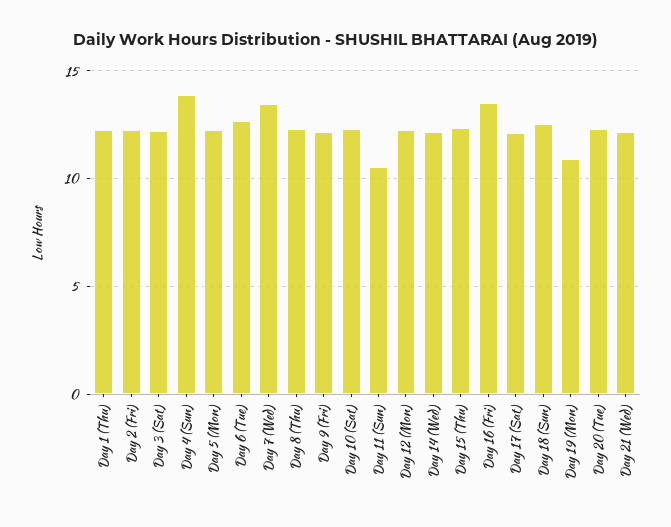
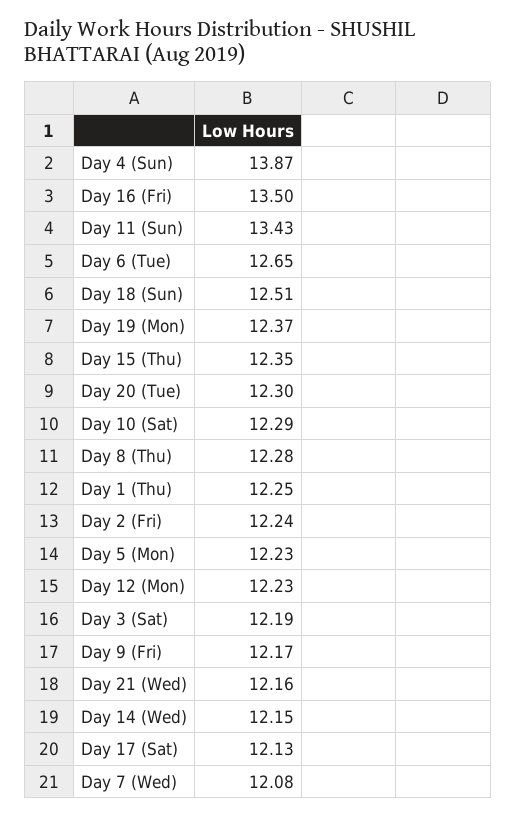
Day 7 (Wed): 13.5 -> 12.08
Day 11 (Sun): 10.5 -> 13.43
Day 19 (Mon): 11 -> 12.37

